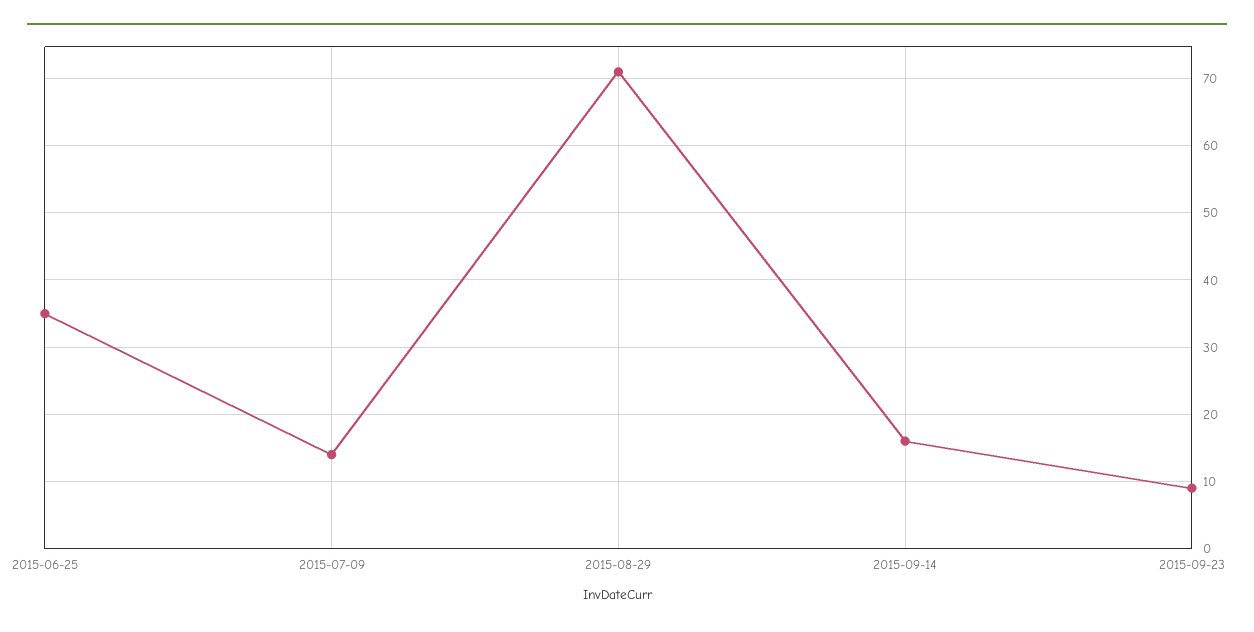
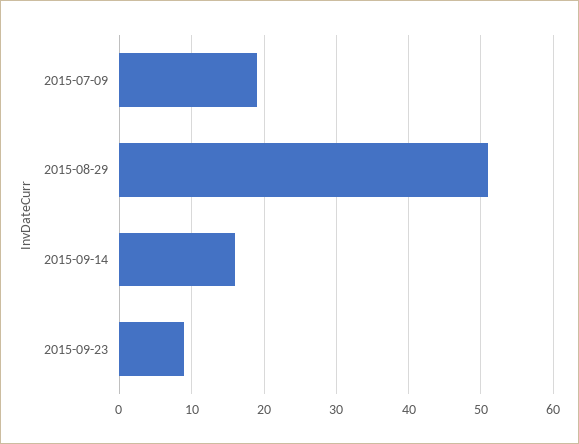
2015-06-25: 35 -> none
2015-07-09: 14 -> 19
2015-08-29: 71 -> 51

